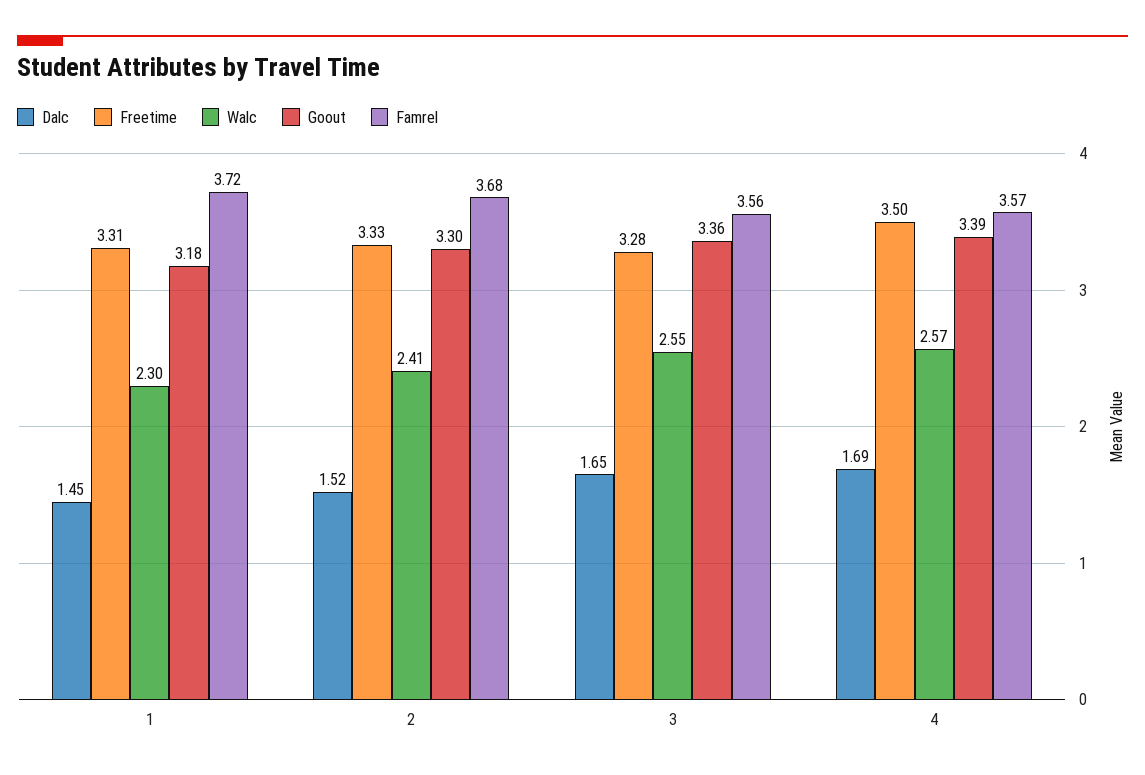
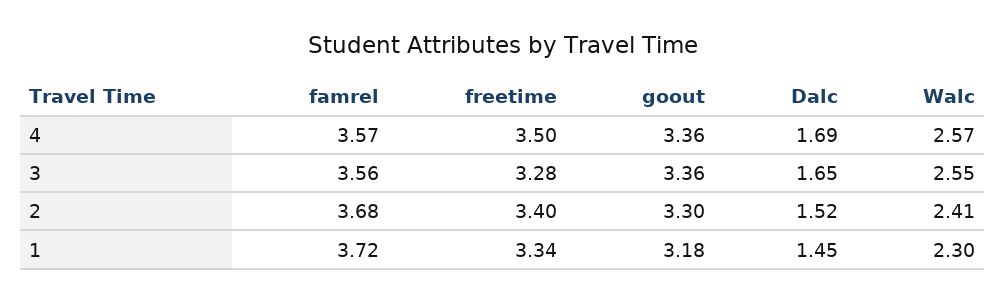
Freetime, 1: 3.31 -> 3.34
Freetime, 2: 3.33 -> 3.4
Goout, 4: 3.39 -> 3.36

